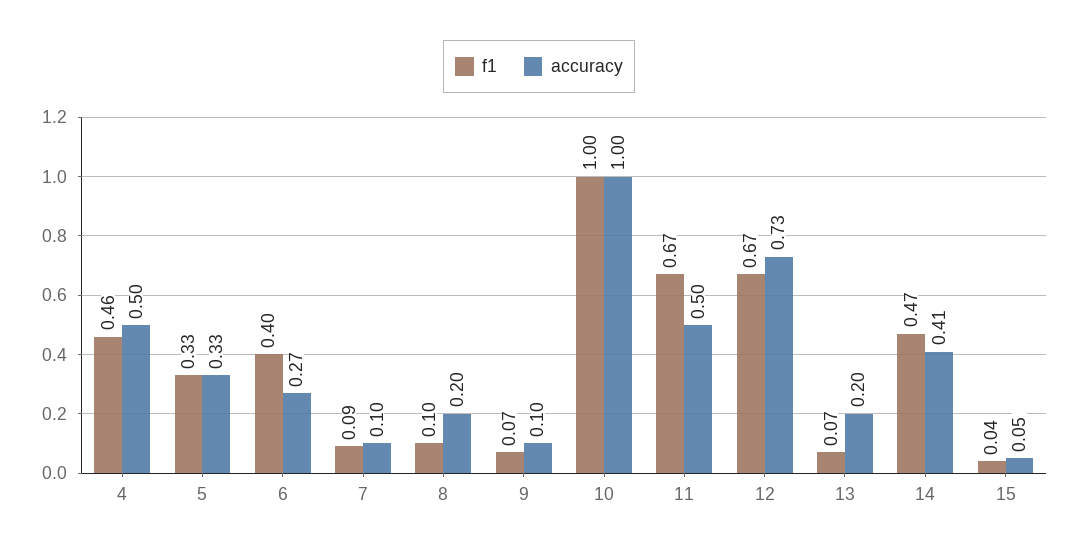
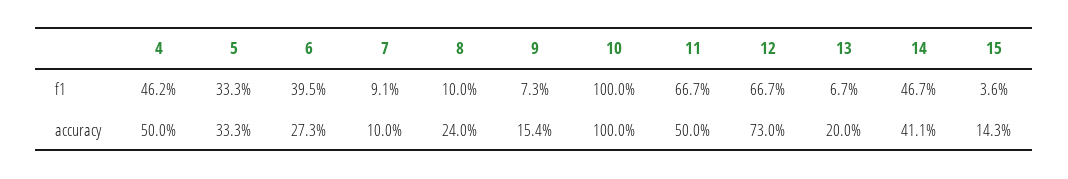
accuracy, 8: 0.2 -> 0.24
accuracy, 9: 0.1 -> 0.154
accuracy, 15: 0.05 -> 0.143

